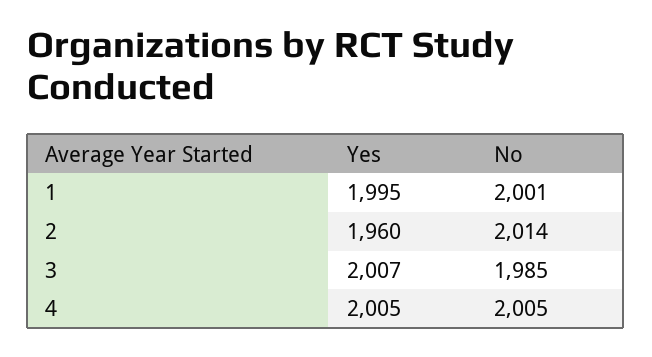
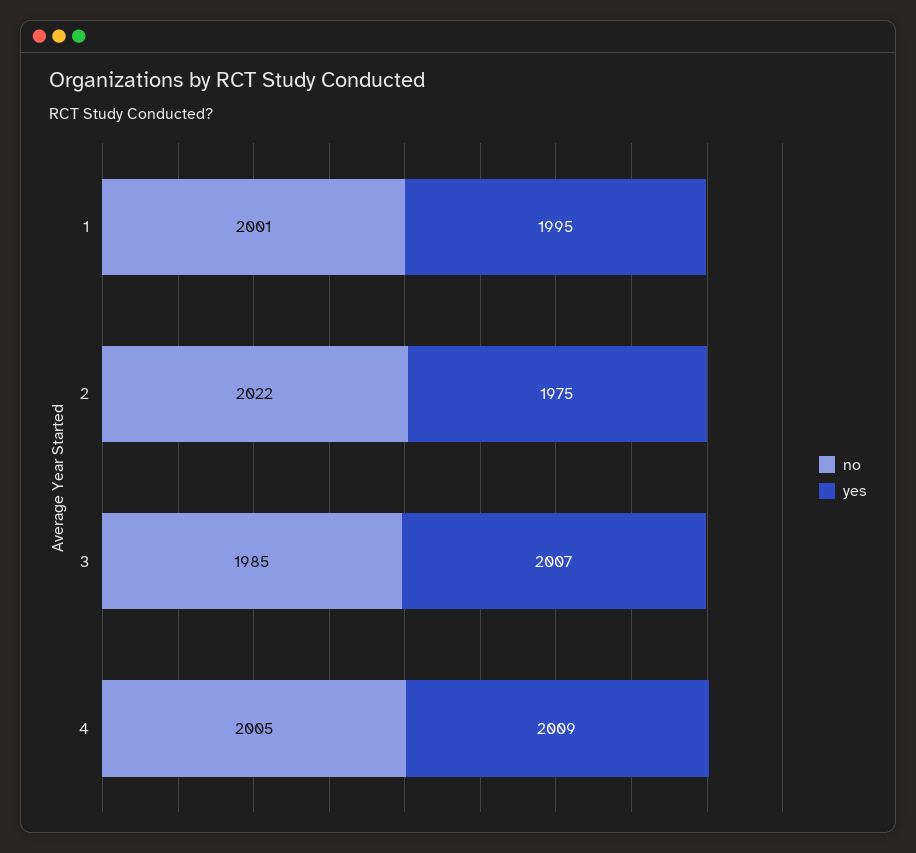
Yes, 2: 1960 -> 1975
No, 2: 2014 -> 2022
Yes, 4: 2005 -> 2009

